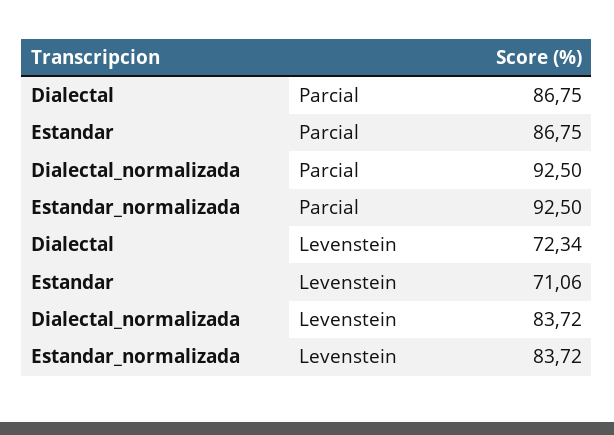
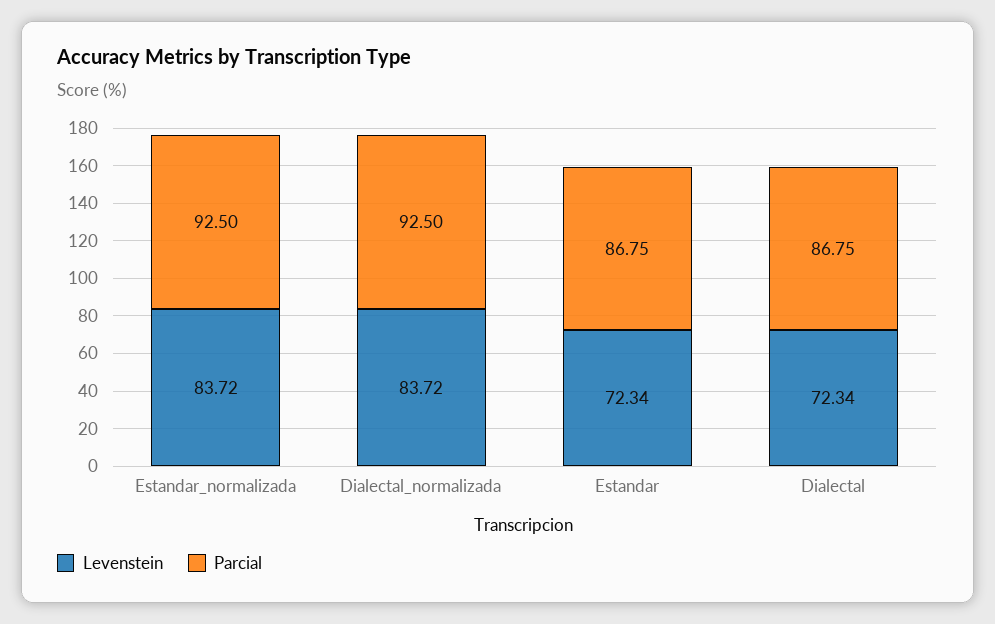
Levenstein, Estandar: 71.06 -> 72.34

